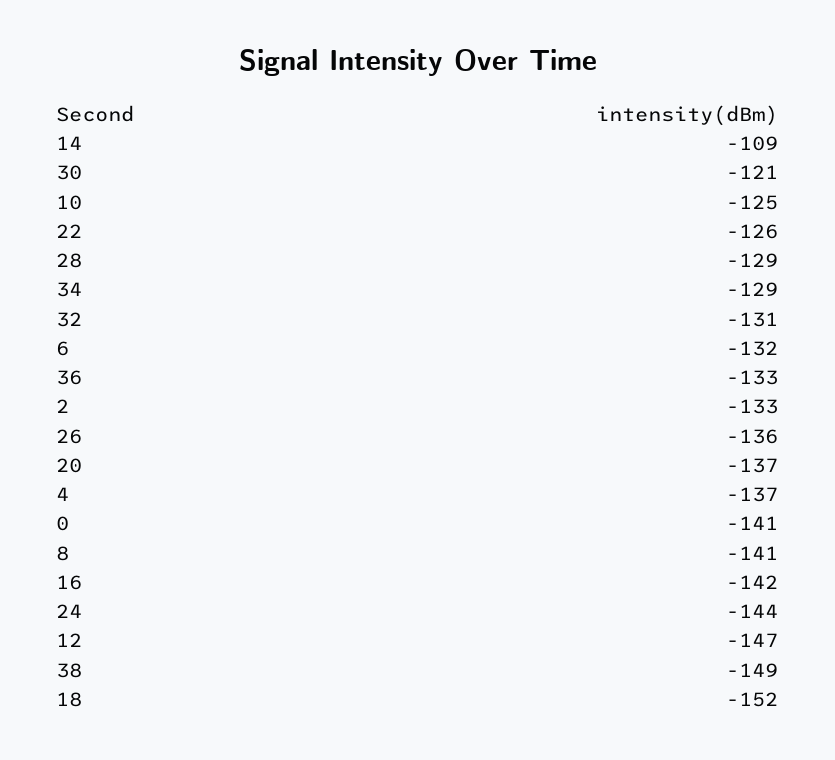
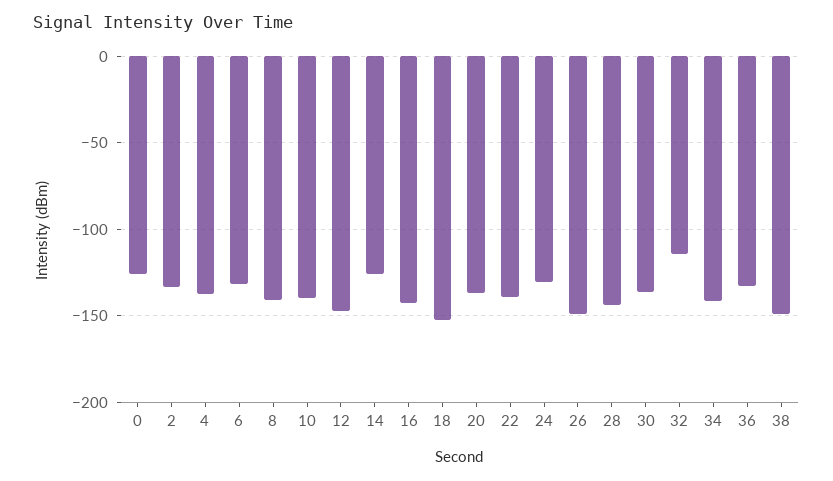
14: -109 -> -125
30: -121 -> -135
10: -125 -> -140
22: -126 -> -140
28: -129 -> -145
34: -129 -> -140
32: -131 -> -115
26: -136 -> -150
0: -141 -> -125
24: -144 -> -130

